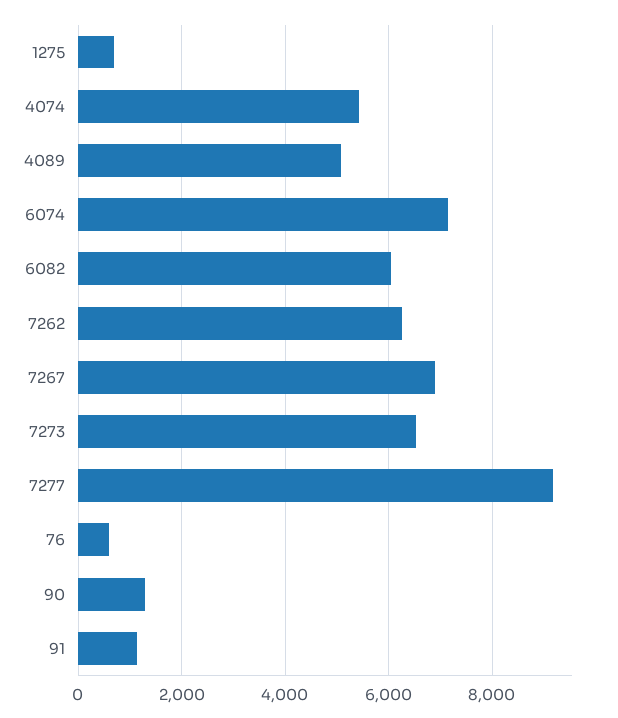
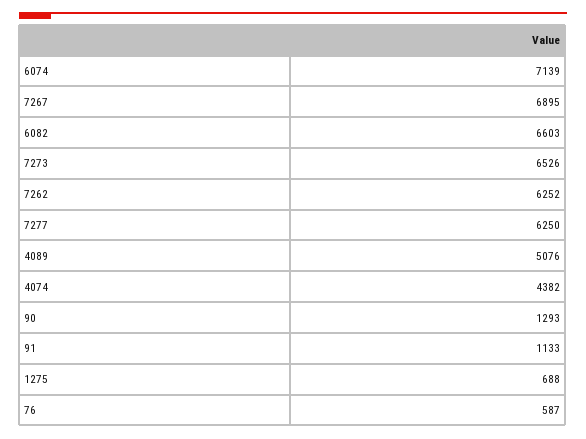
4074: 5400 -> 4382
6082: 6000 -> 6603
7277: 9200 -> 6250

